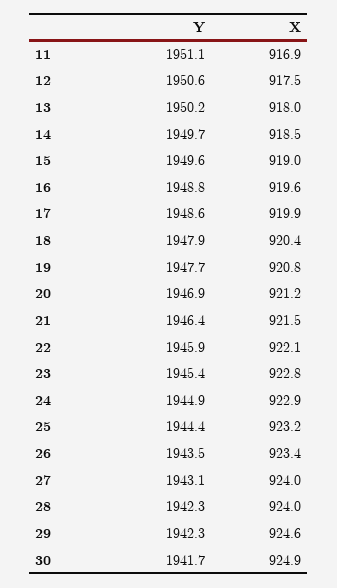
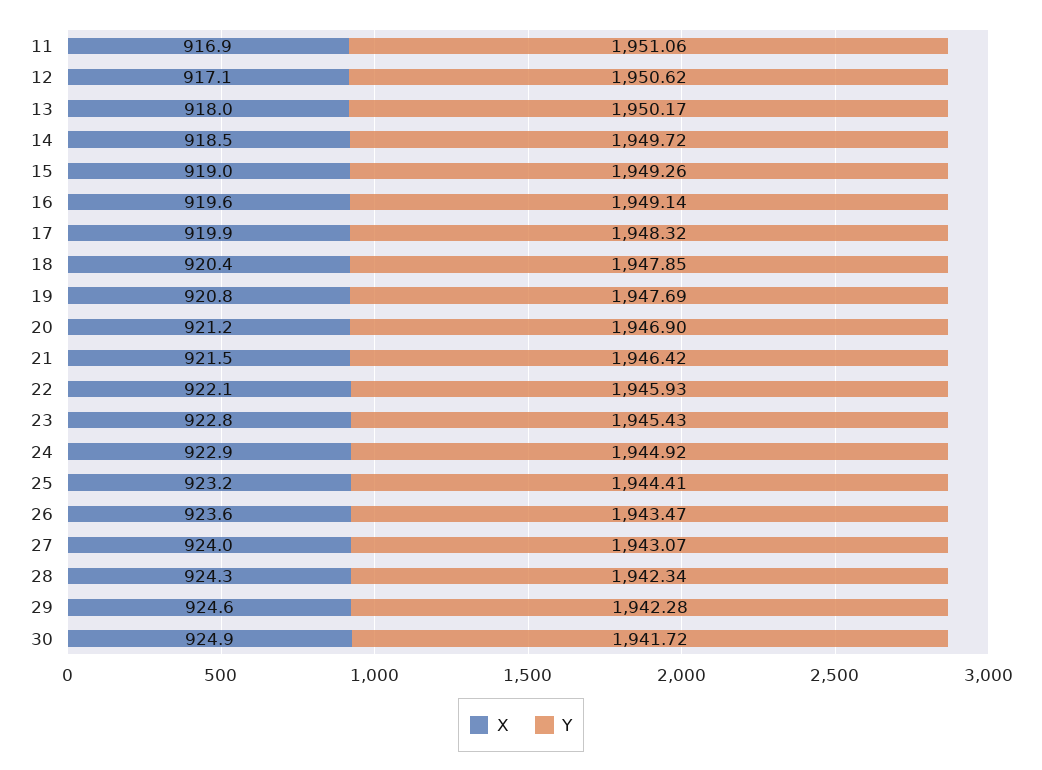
X, 12: 917.5 -> 917.1
Y, 15: 1949.6 -> 1949.26
Y, 16: 1948.8 -> 1949.14
Y, 17: 1948.6 -> 1948.32
X, 26: 923.4 -> 923.6
X, 28: 924 -> 924.3

